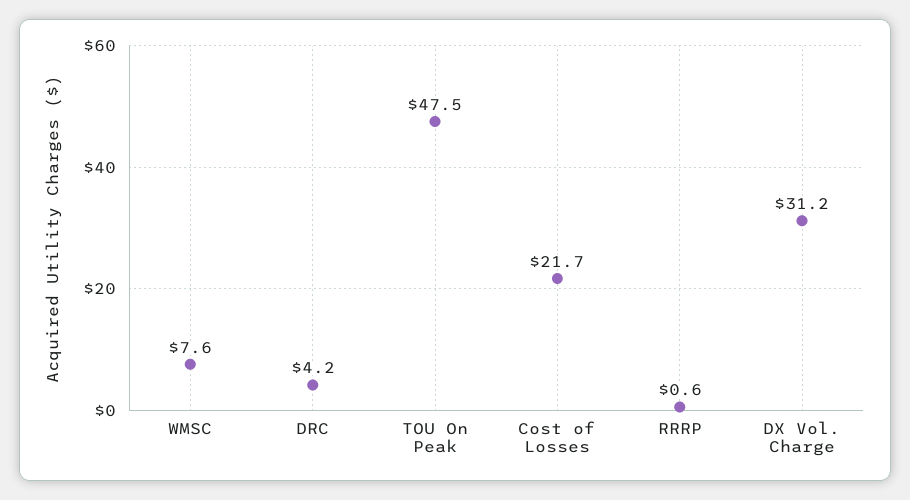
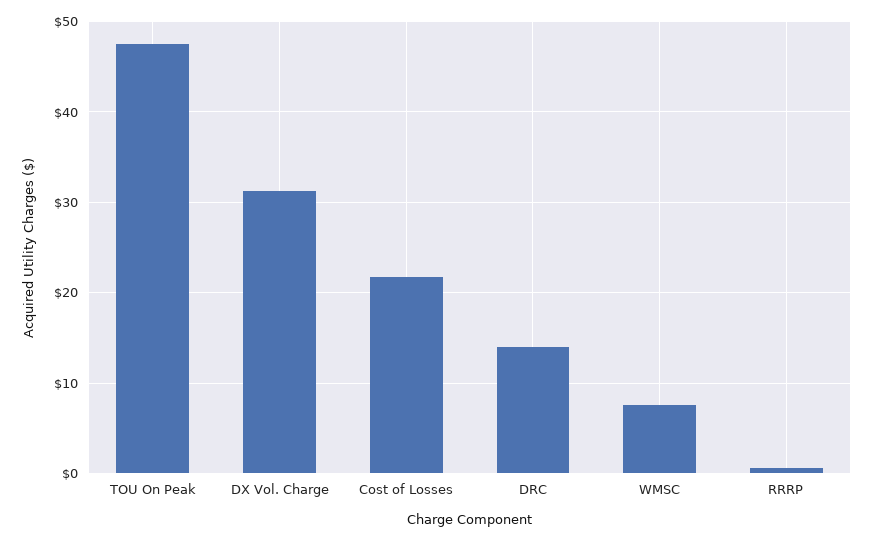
DRC: 4.2 -> 14

